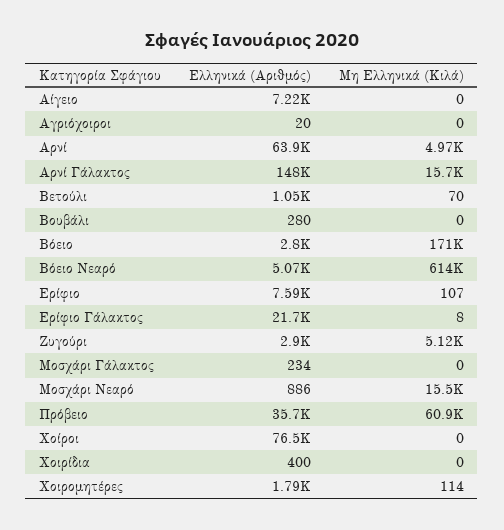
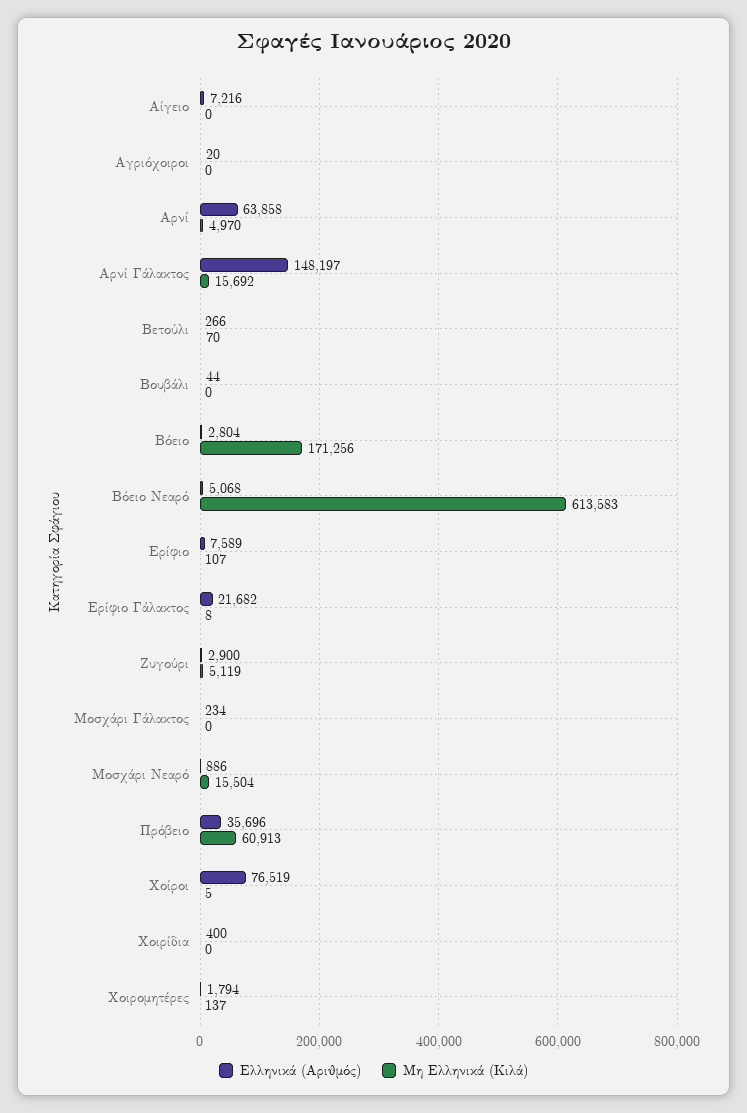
Ελληνικά (Αριθμός), Βετούλι: 1050 -> 266
Ελληνικά (Αριθμός), Βουβάλι: 280 -> 44
Μη Ελληνικά (Κιλά), Χοίροι: 0 -> 5
Μη Ελληνικά (Κιλά), Χοιρομητέρες: 114 -> 137

